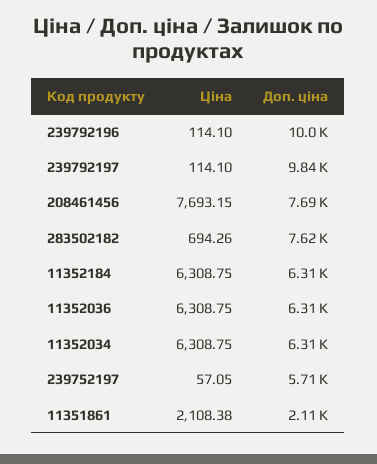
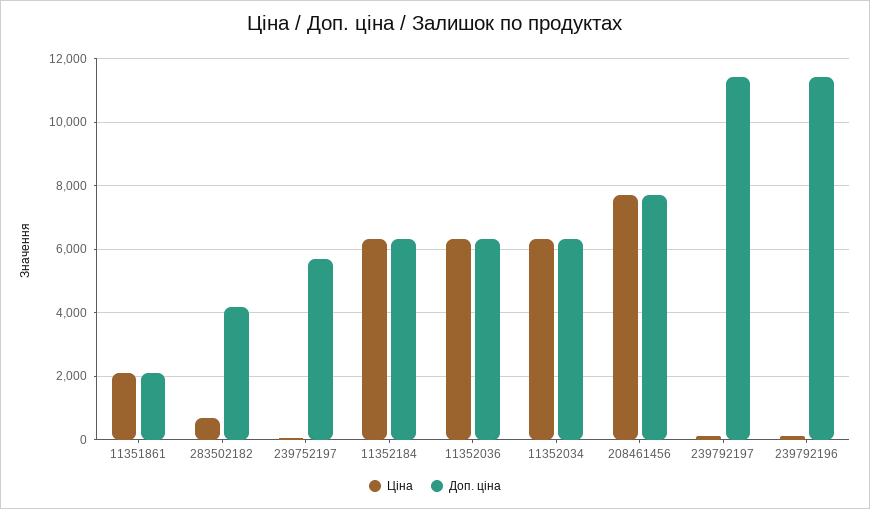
Доп. ціна, 239792196: 10000 -> 11400
Доп. ціна, 239792197: 9840 -> 11400
Доп. ціна, 283502182: 7620 -> 4200

